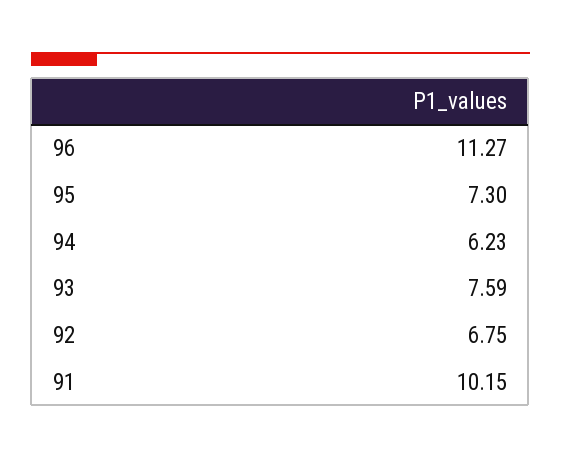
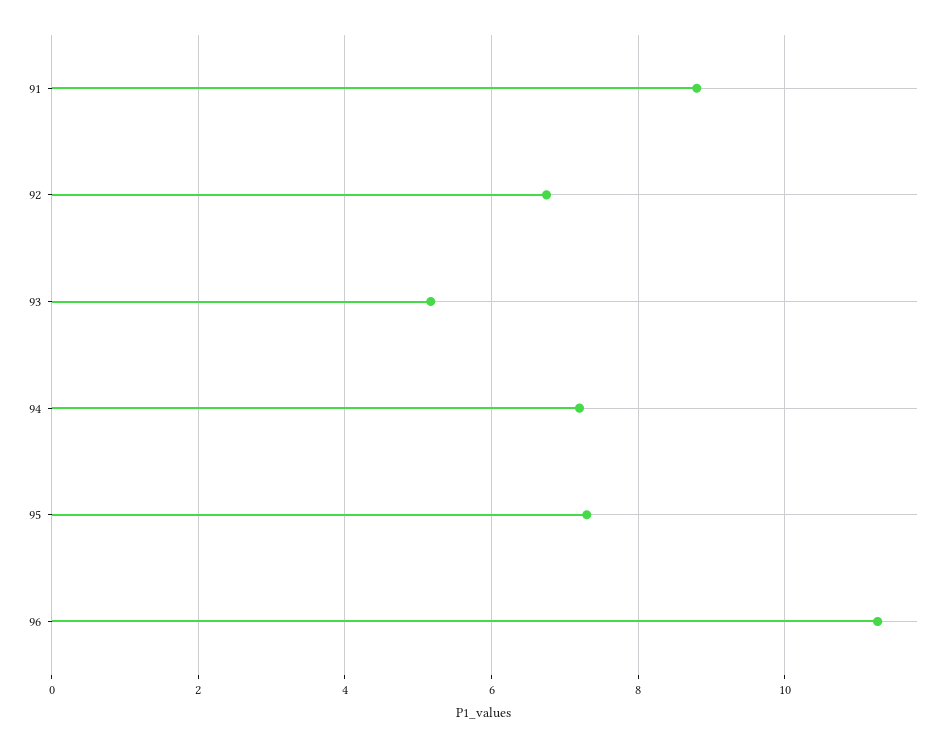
94: 6.23 -> 7.2
93: 7.59 -> 5.2
91: 10.15 -> 8.8

